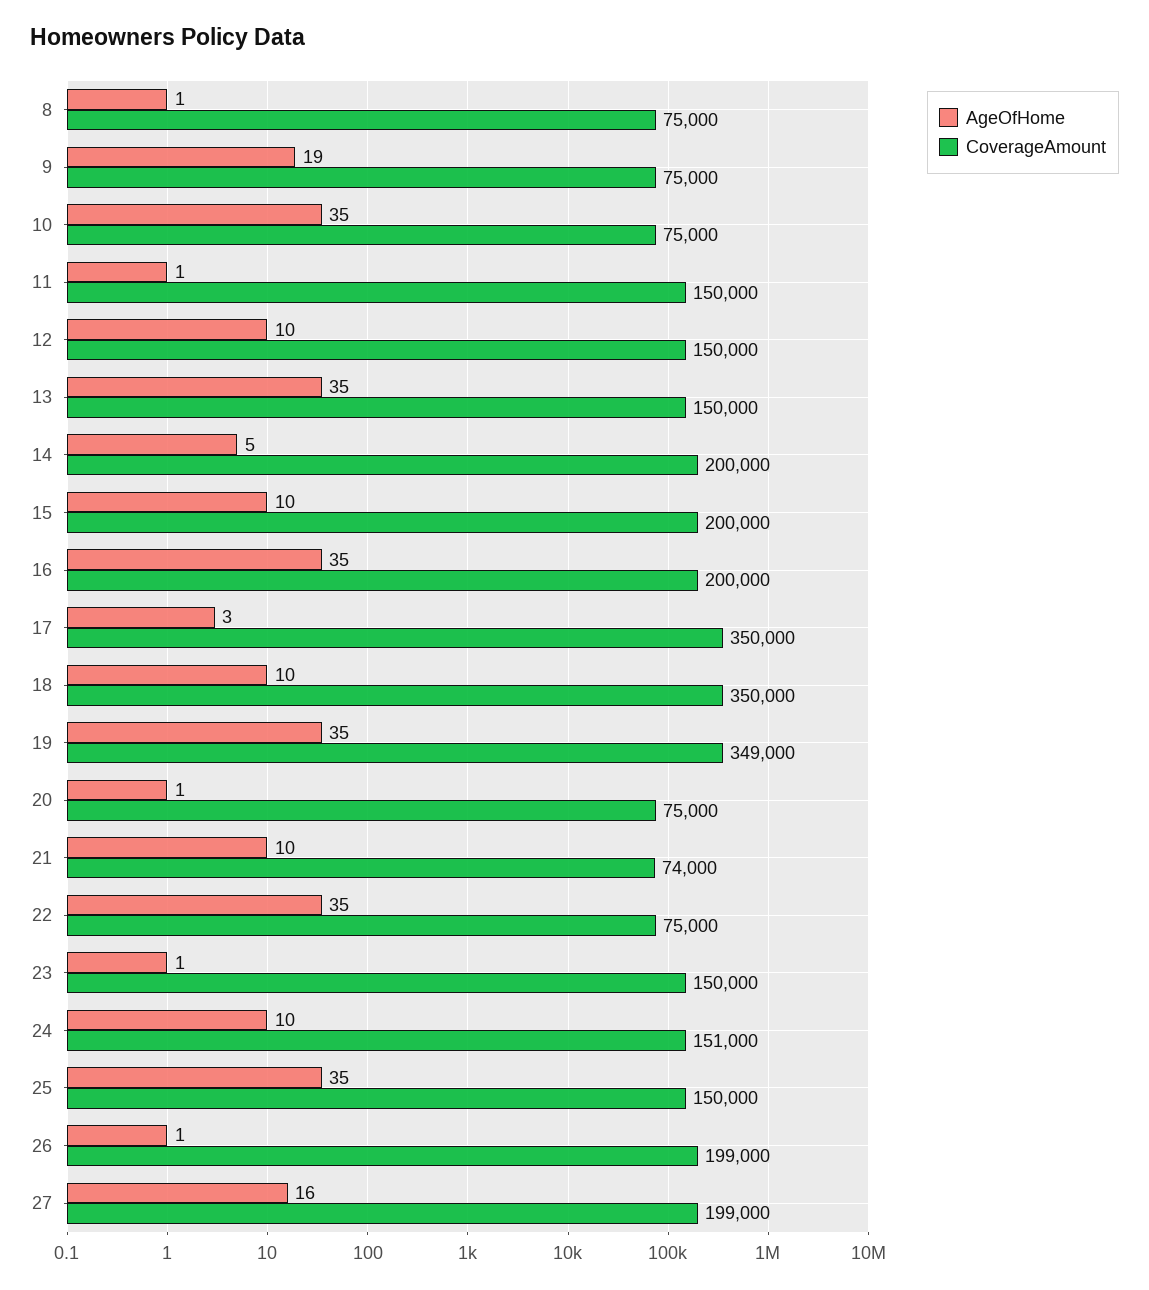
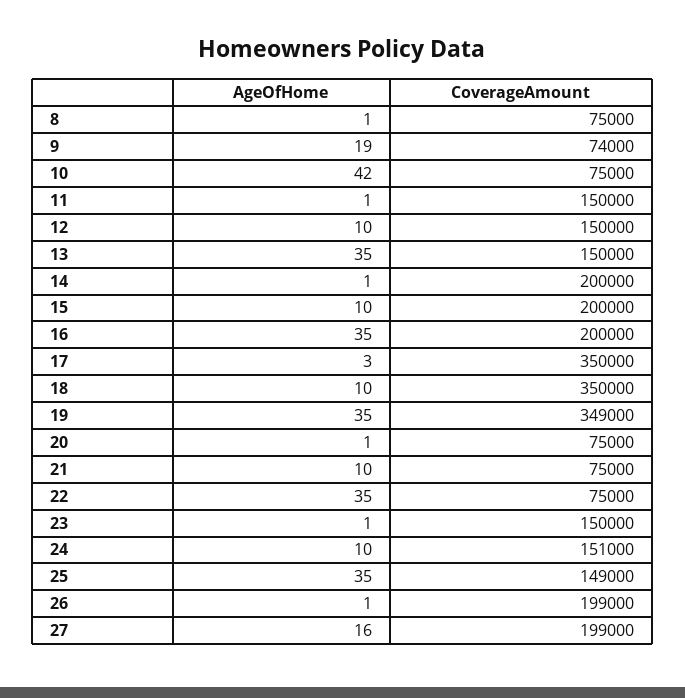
CoverageAmount, 9: 75000 -> 74000
AgeOfHome, 10: 35 -> 42
AgeOfHome, 14: 5 -> 1
CoverageAmount, 21: 74000 -> 75000
CoverageAmount, 25: 150000 -> 149000

